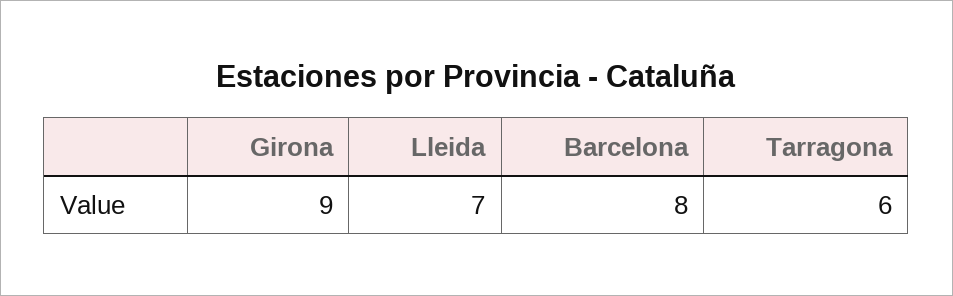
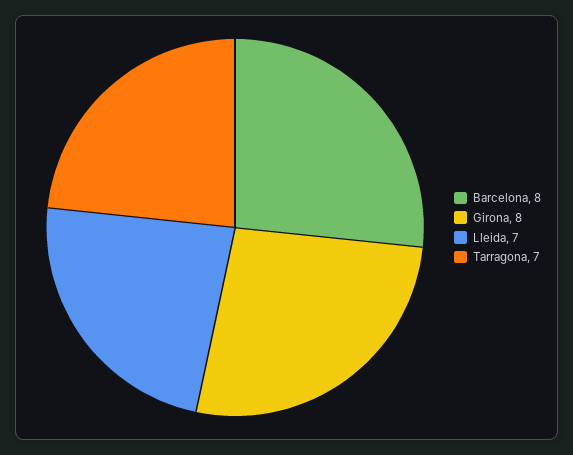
Girona: 9 -> 8
Tarragona: 6 -> 7

